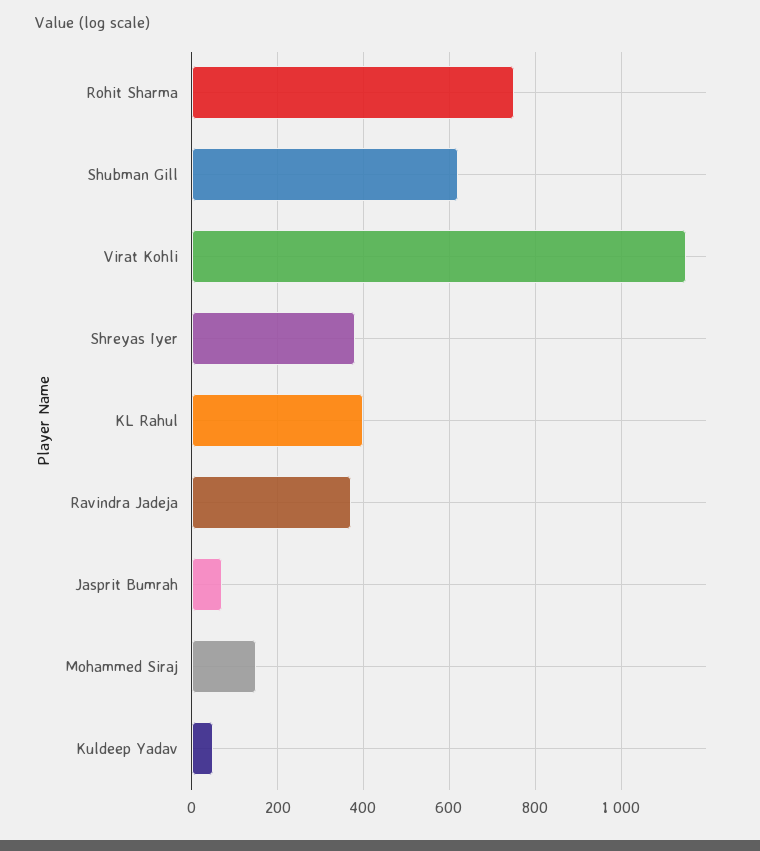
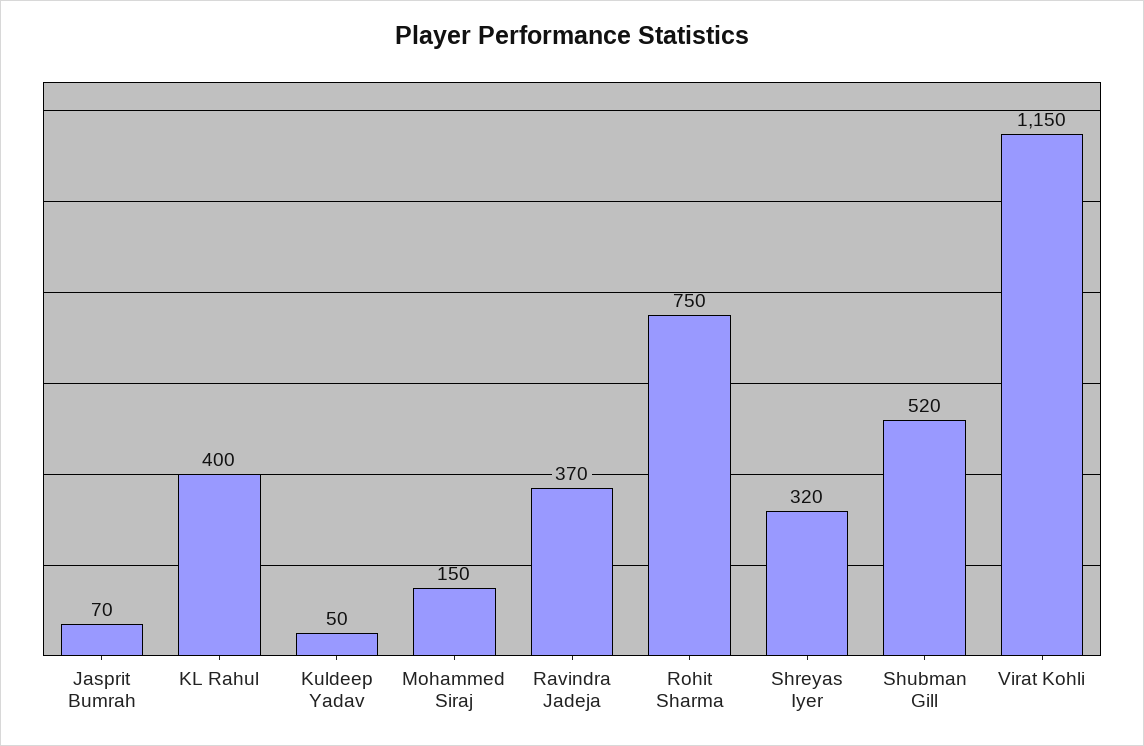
Shubman Gill: 620 -> 520
Shreyas Iyer: 380 -> 320

